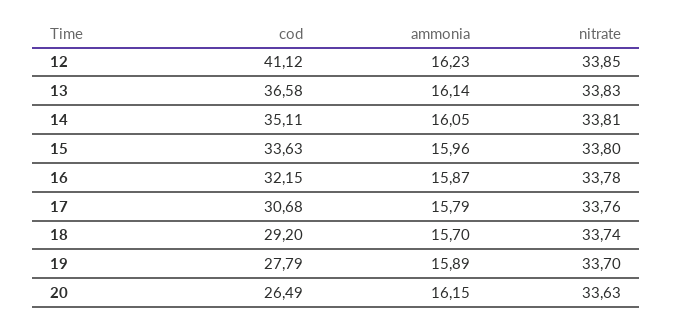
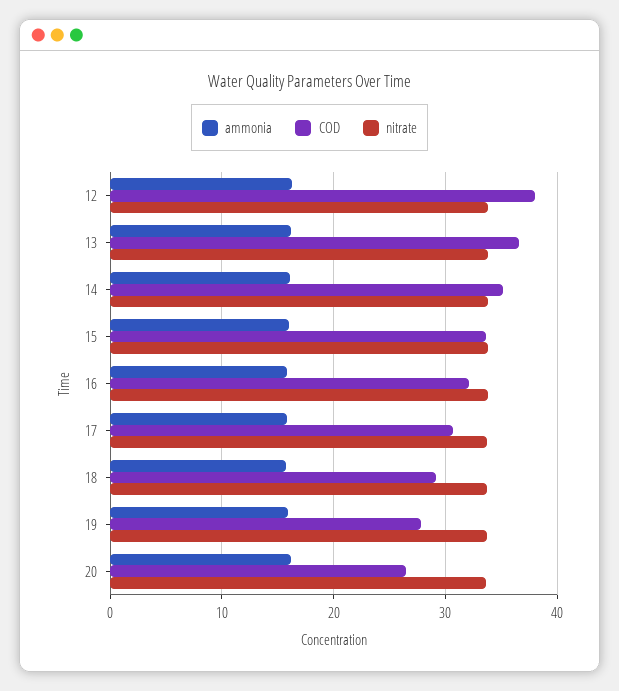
cod, 12: 41.12 -> 38

